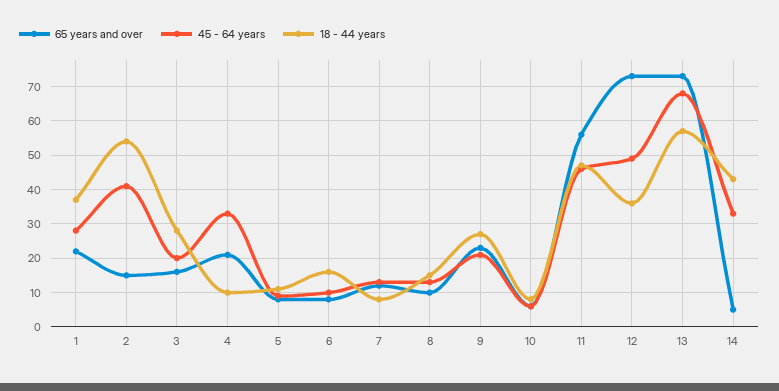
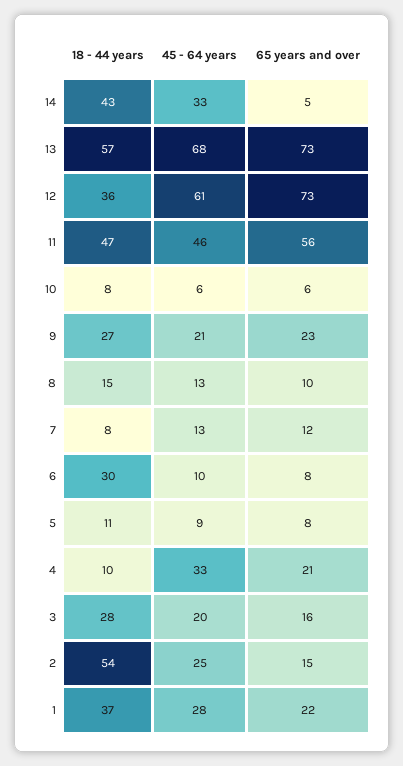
45 - 64 years, 2: 40 -> 25
18 - 44 years, 6: 15 -> 30
45 - 64 years, 12: 50 -> 61

